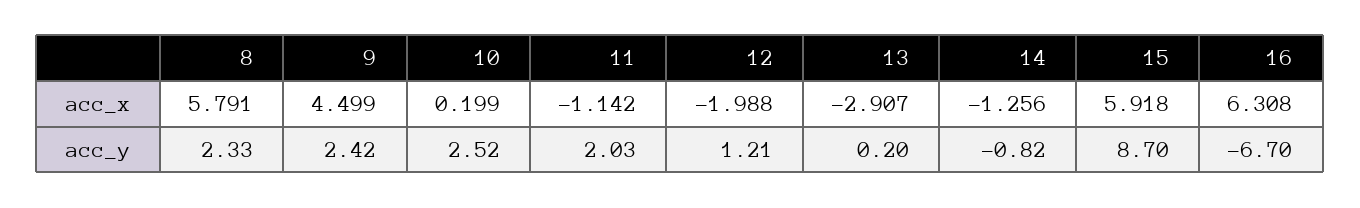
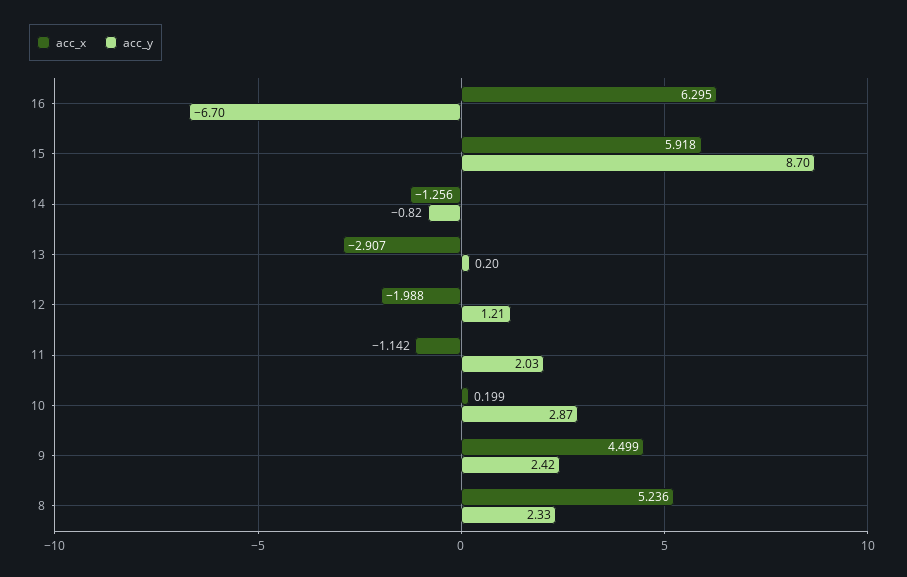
acc_x, 8: 5.791 -> 5.236
acc_x, 16: 6.308 -> 6.295
acc_y, 10: 2.52 -> 2.87

